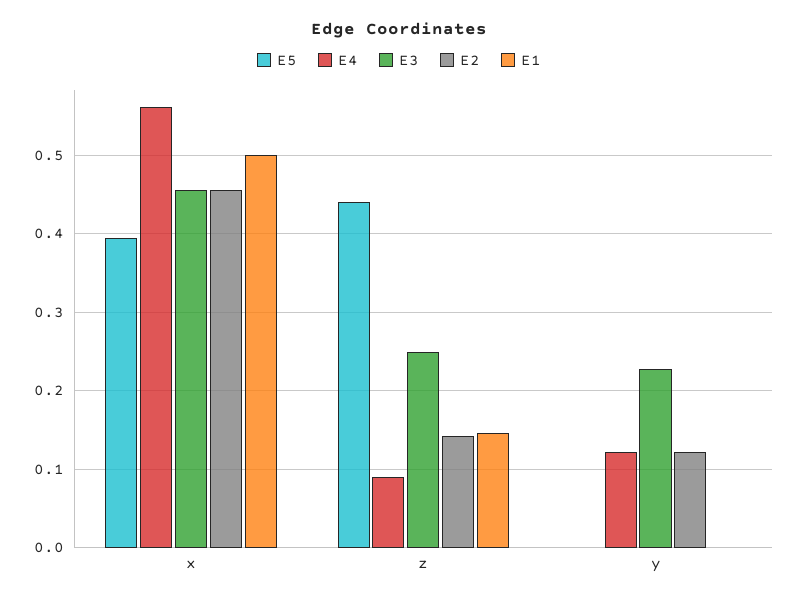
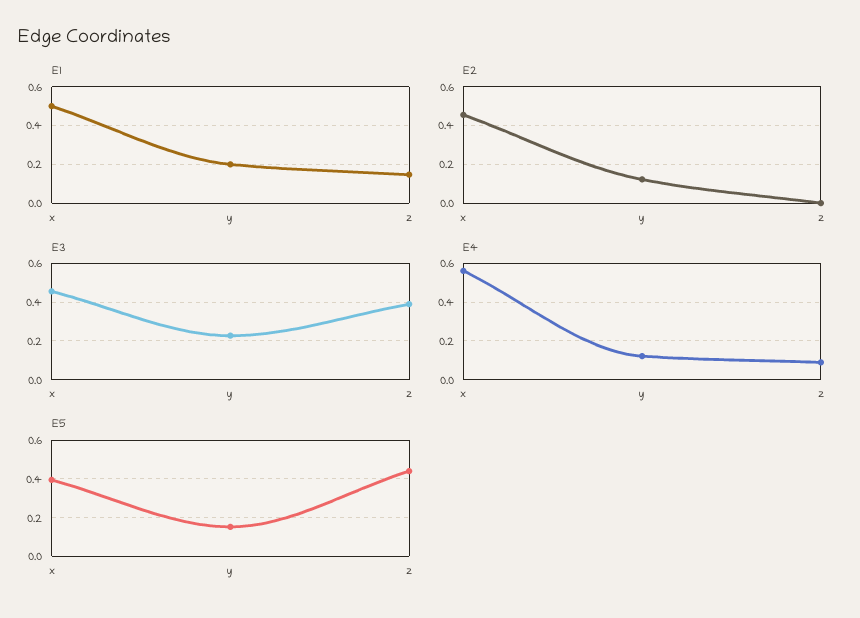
E3, z: 0.25 -> 0.4
E2, z: 0.14 -> 0
E5, y: 0 -> 0.15
E1, y: 0 -> 0.2

